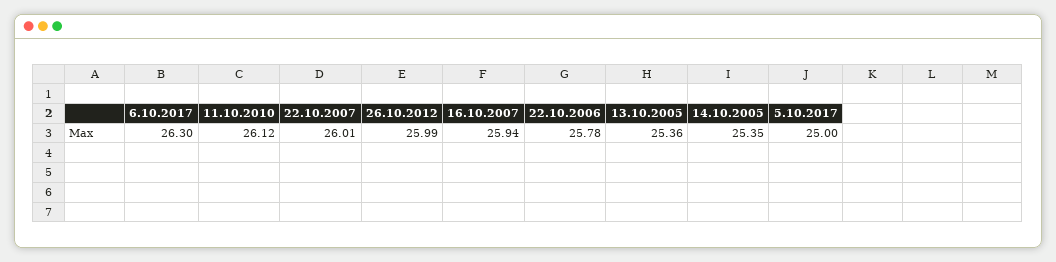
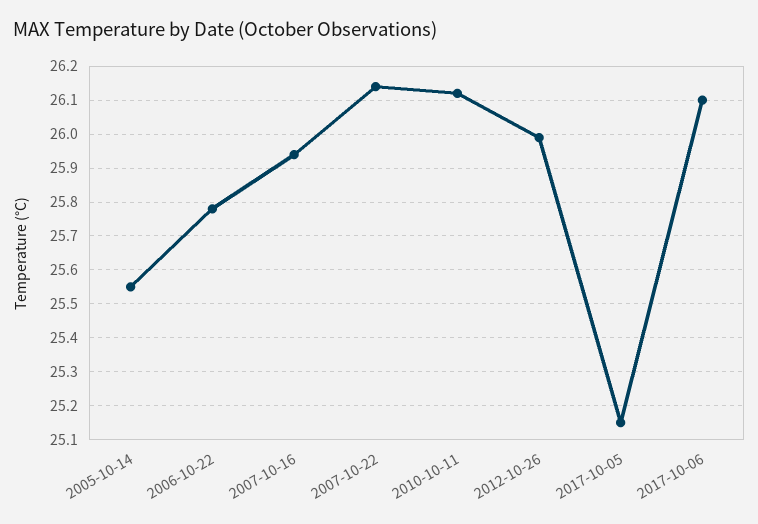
6.10.2017: 26.3 -> 26.1
22.10.2007: 26.01 -> 26.15
13.10.2005: 25.36 -> none
14.10.2005: 25.35 -> 25.55
5.10.2017: 25 -> 25.15

